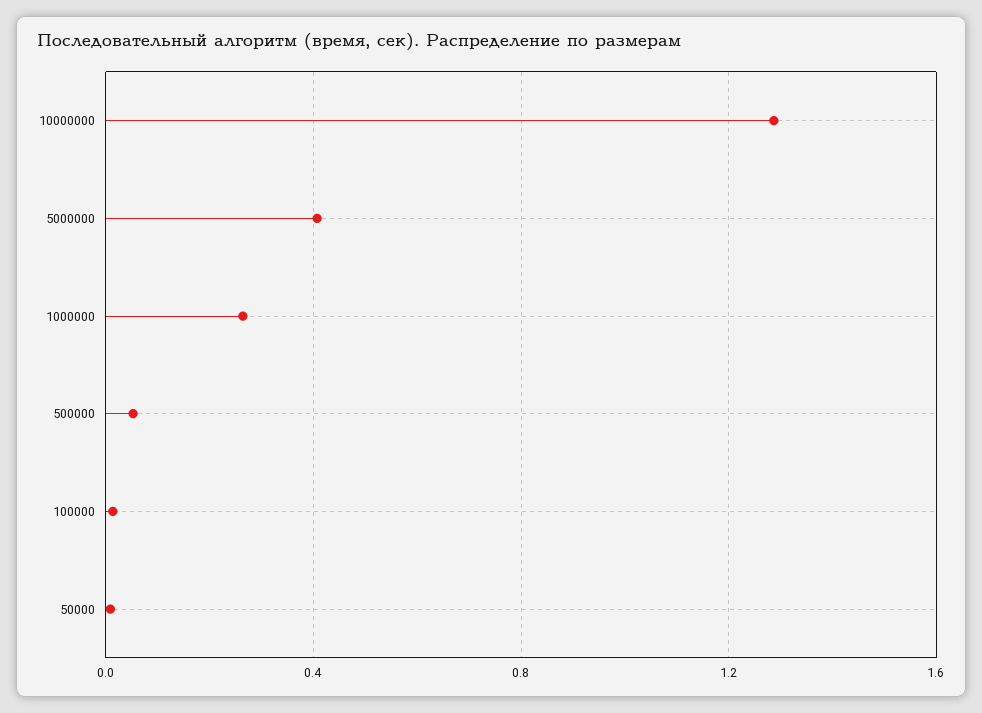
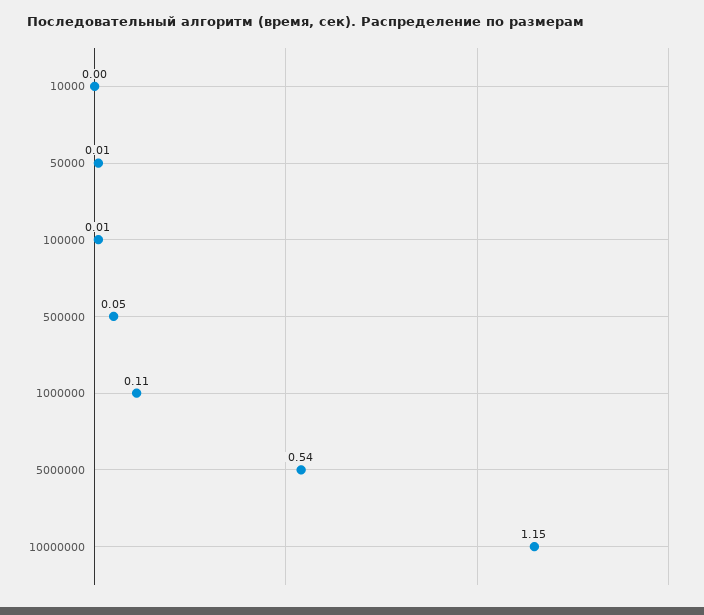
10000000: 1.3 -> 1.15
5000000: 0.4 -> 0.54
1000000: 0.25 -> 0.11
10000: none -> 0

